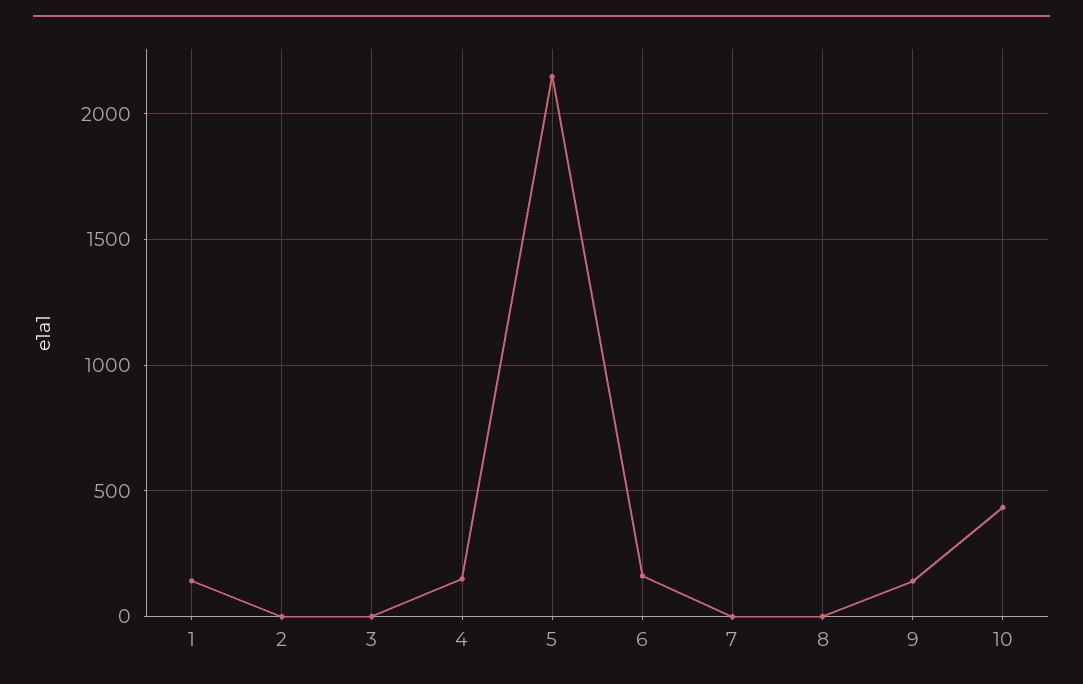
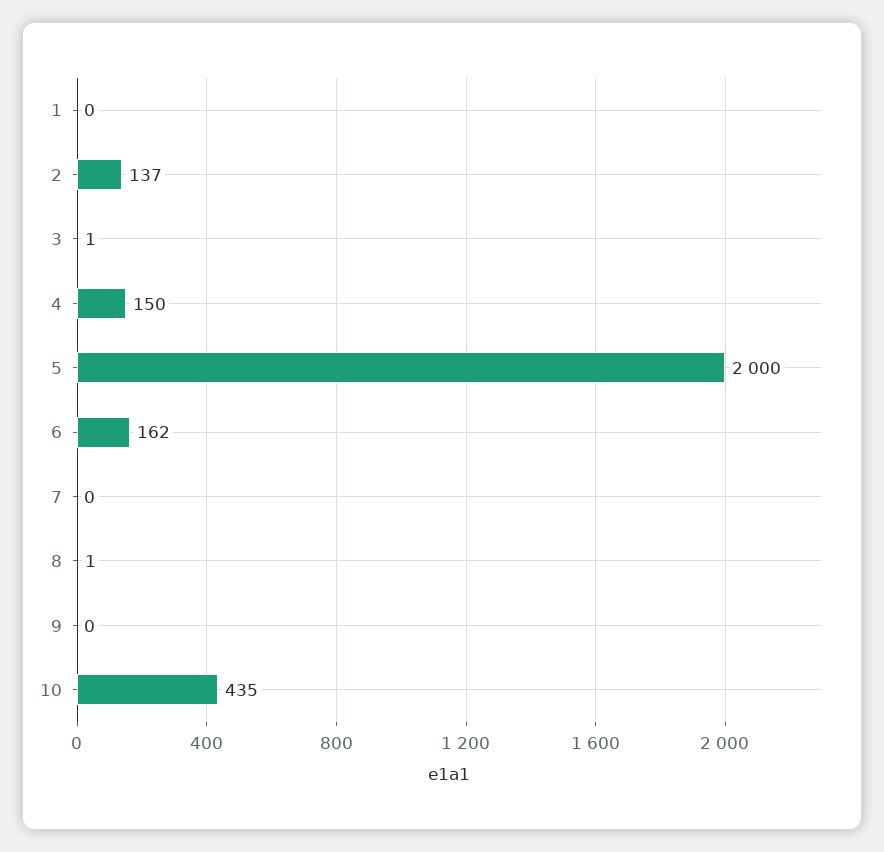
1: 150 -> 0
2: 0 -> 137
5: 2150 -> 2000
9: 150 -> 0

